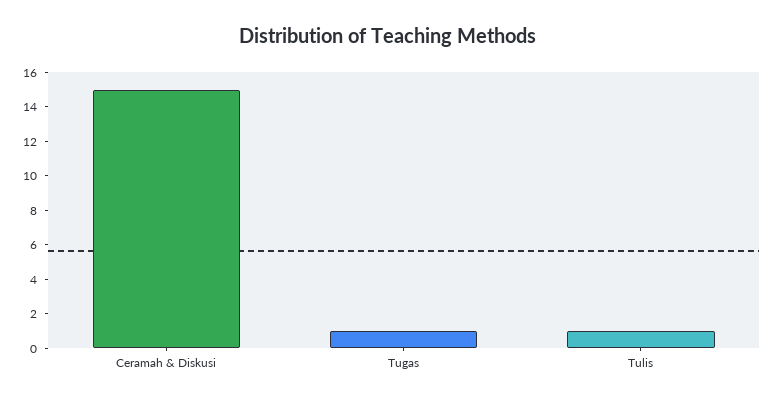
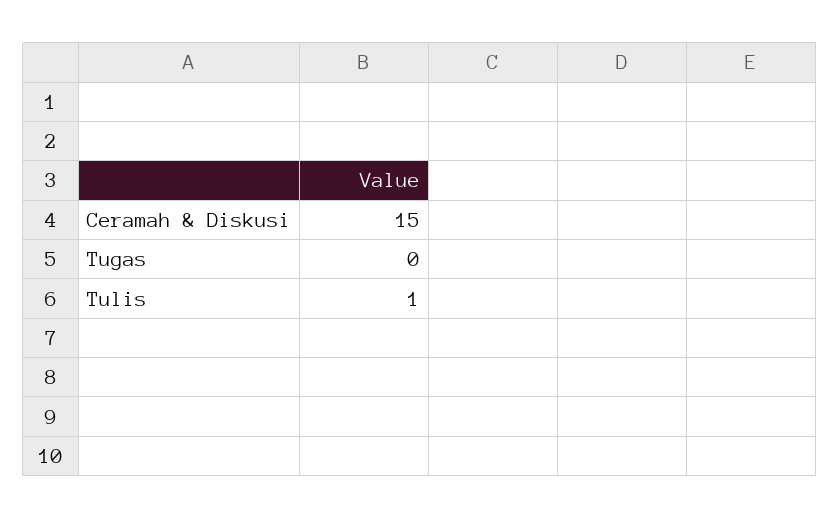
Tugas: 1 -> 0

